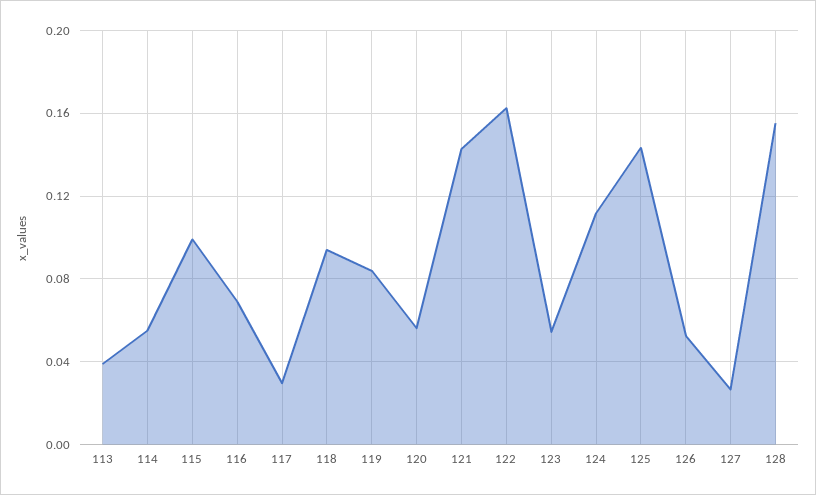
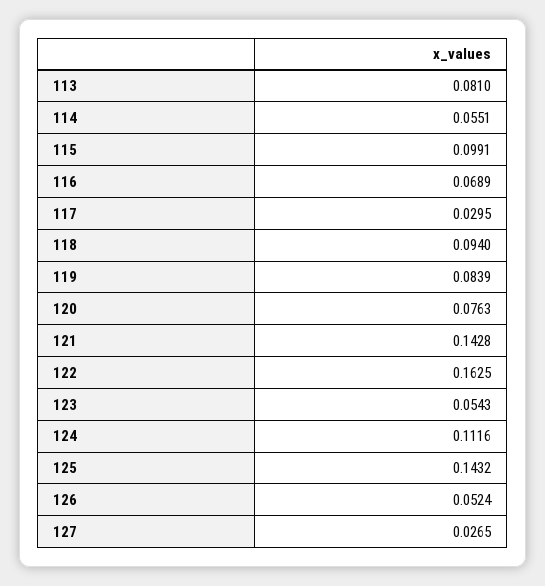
113: 0.04 -> 0.081
120: 0.055 -> 0.0763
128: 0.155 -> none

